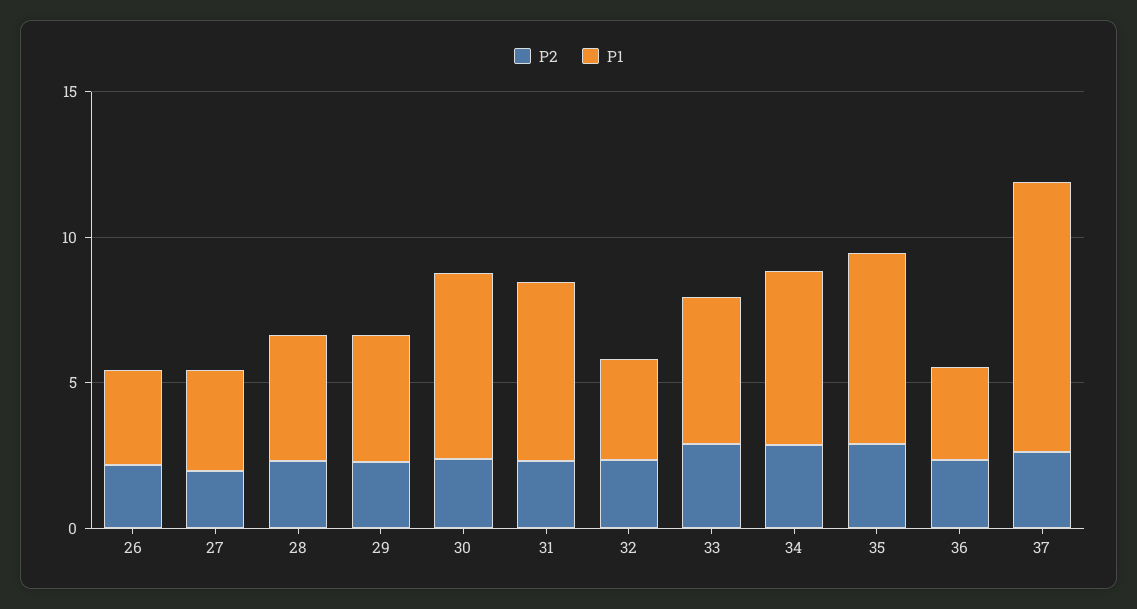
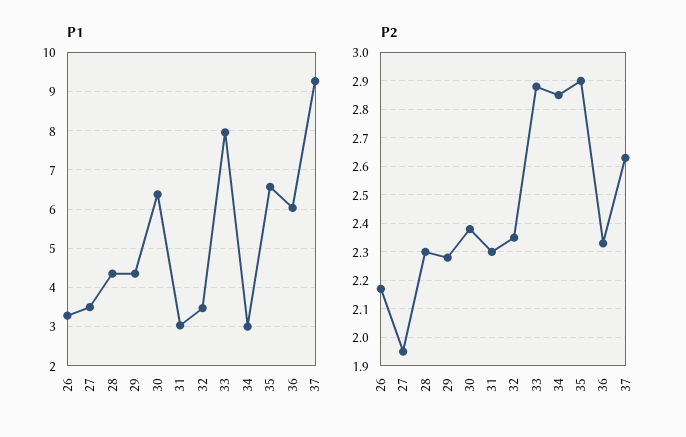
P1, 31: 6 -> 3
P1, 33: 5 -> 8
P1, 34: 6 -> 3
P1, 36: 3 -> 6

